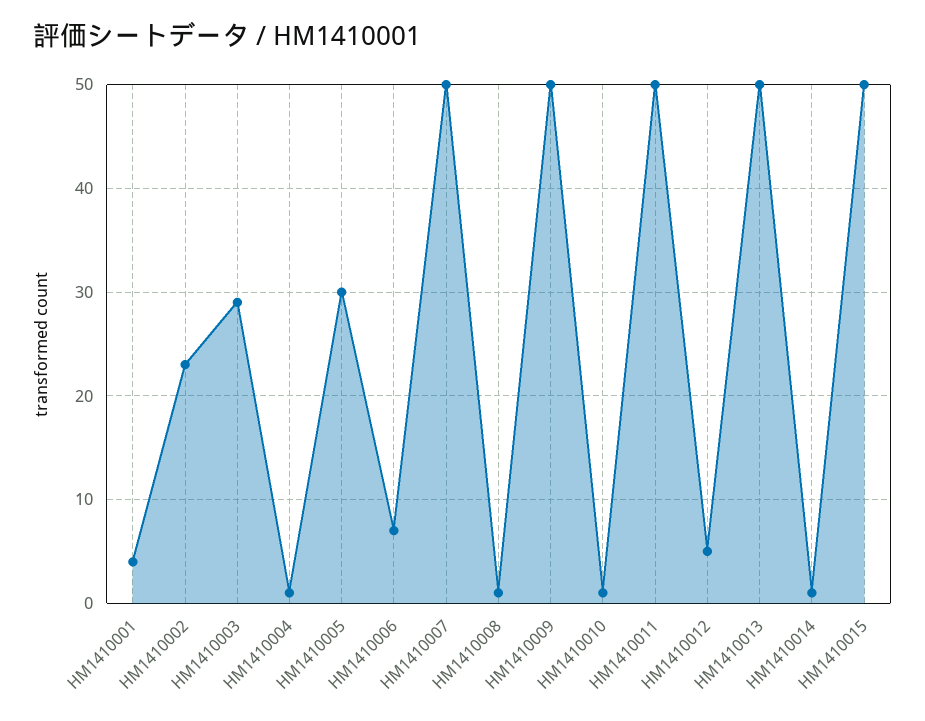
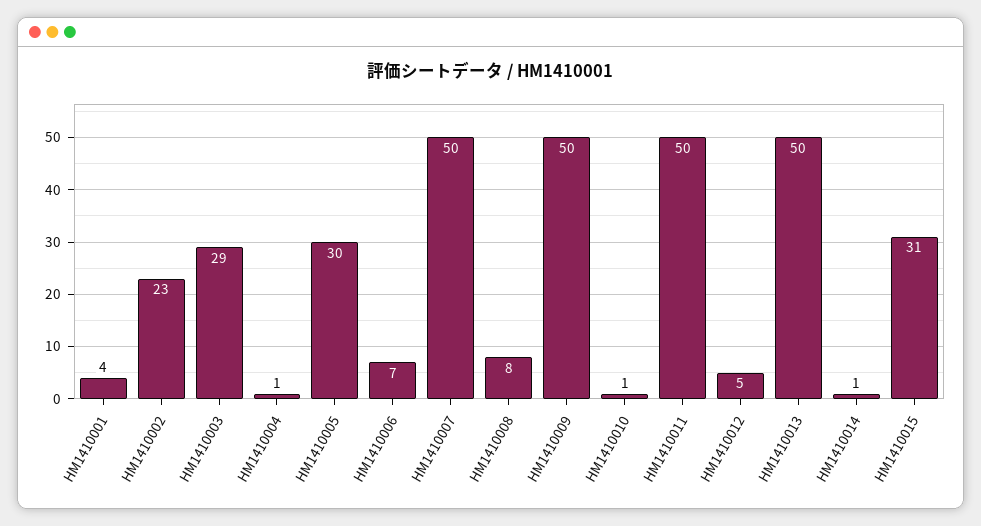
HM1410008: 1 -> 8
HM1410015: 50 -> 31

